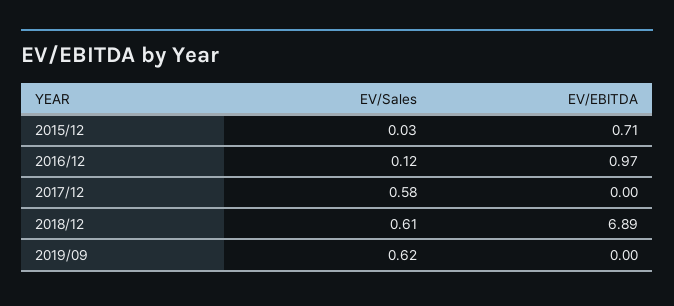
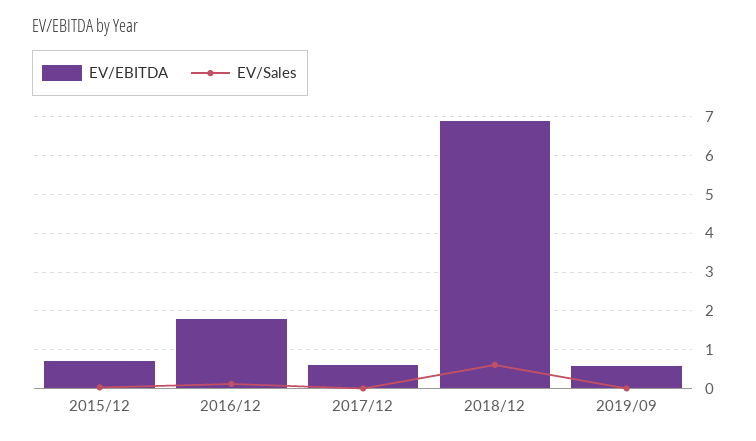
EV/EBITDA, 2016/12: 0.97 -> 1.8
EV/Sales, 2017/12: 0.58 -> 0
EV/EBITDA, 2017/12: 0 -> 0.6
EV/Sales, 2019/09: 0.62 -> 0
EV/EBITDA, 2019/09: 0 -> 0.6

